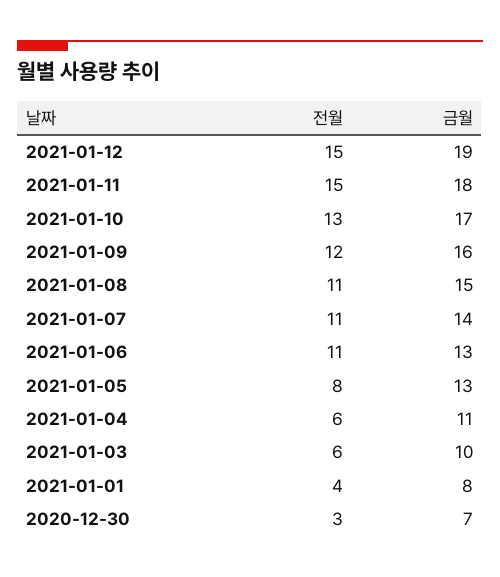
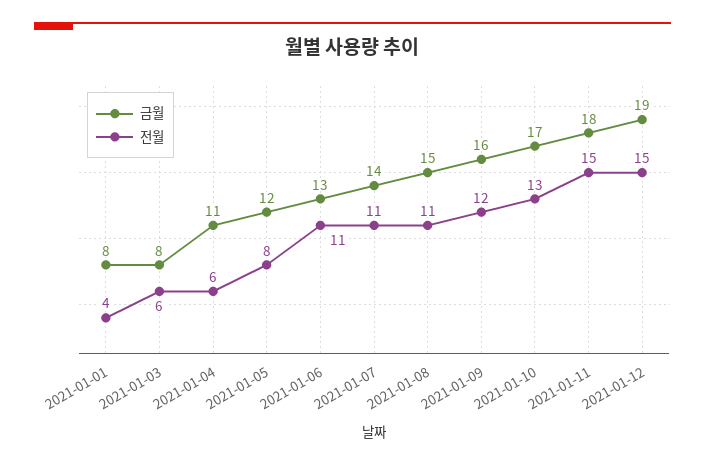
금월, 2021-01-05: 13 -> 12
금월, 2021-01-03: 10 -> 8
전월, 2020-12-30: 3 -> none
금월, 2020-12-30: 7 -> none

